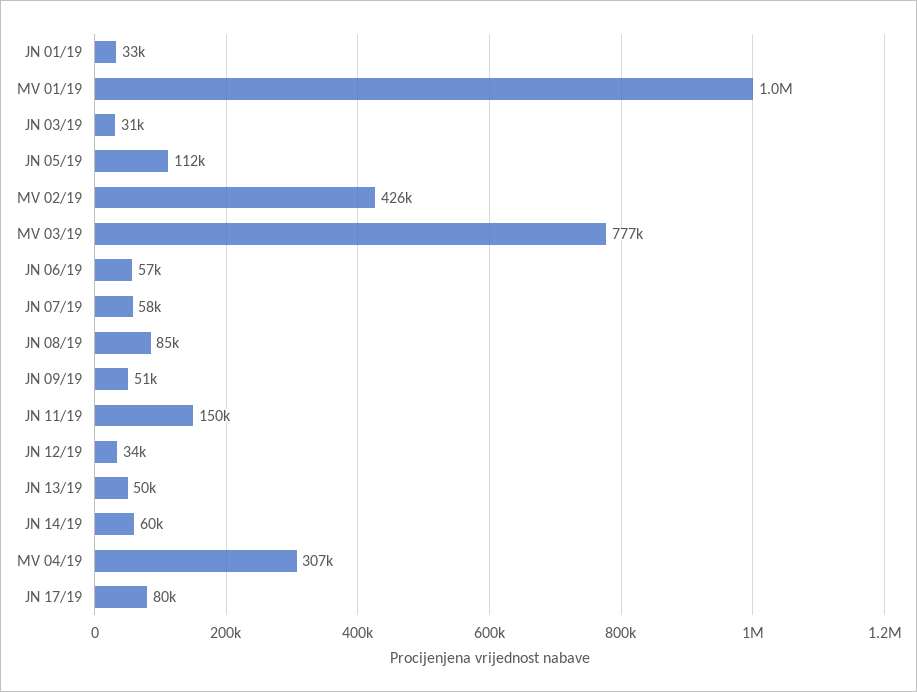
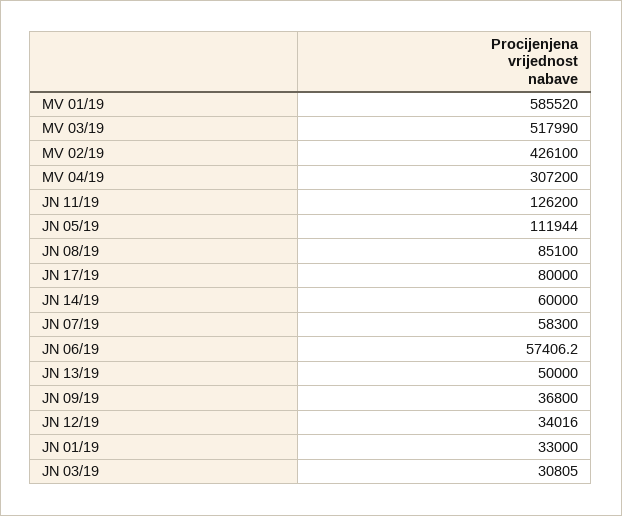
MV 01/19: 1000000 -> 585520
MV 03/19: 777000 -> 517990
JN 09/19: 51000 -> 36800
JN 11/19: 150000 -> 126200

